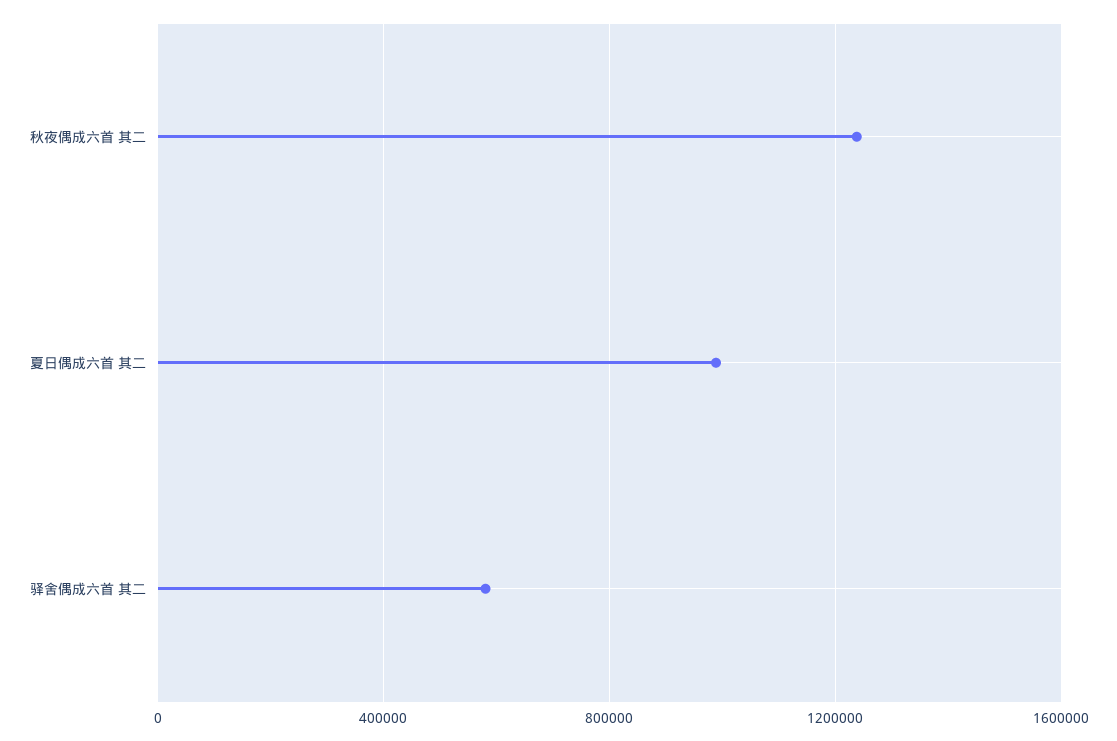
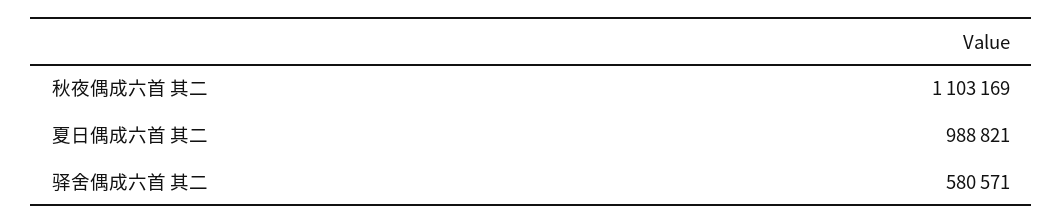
秋夜偶成六首 其二: 1250000 -> 1103169

